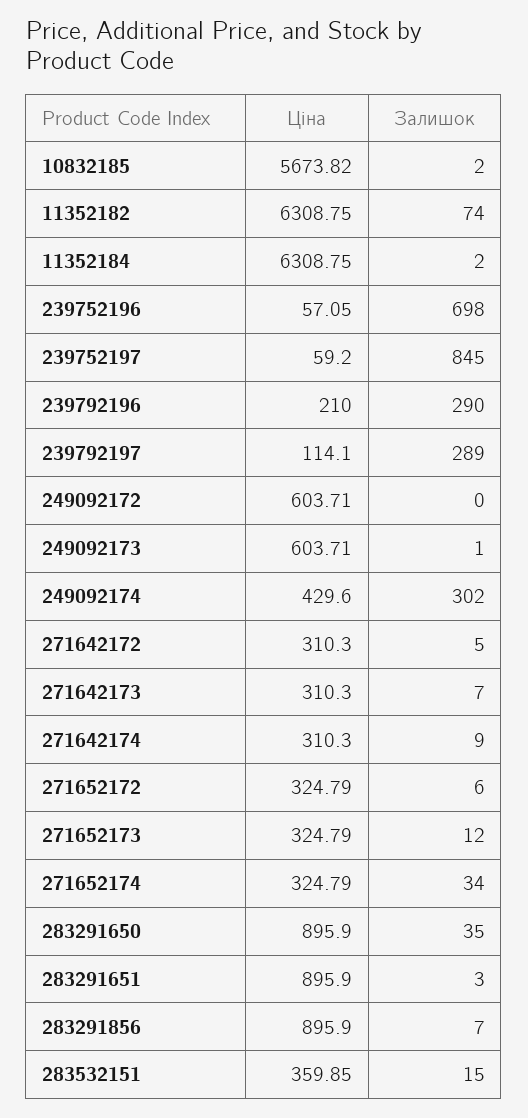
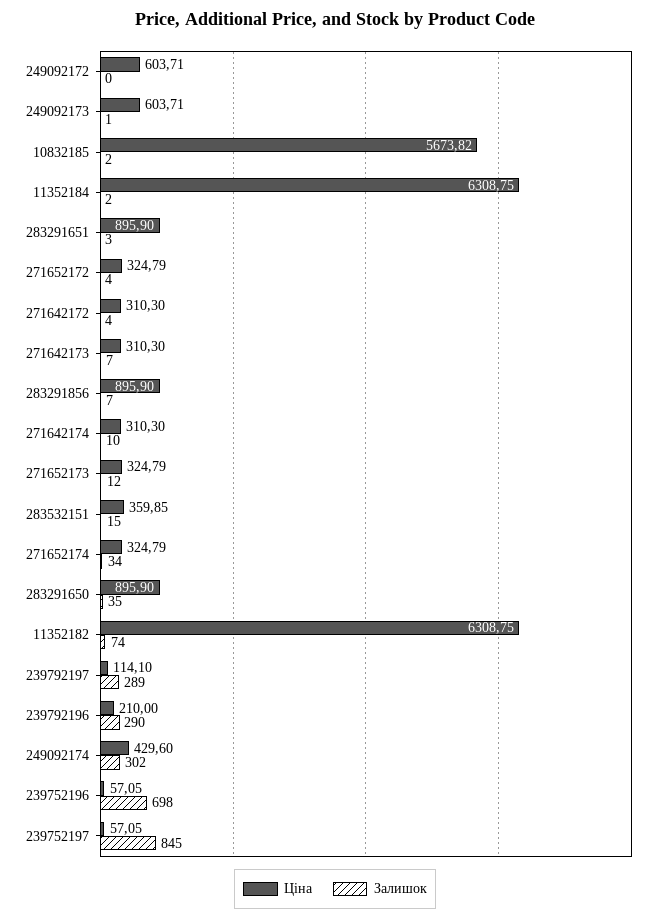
Ціна, 239752197: 59.2 -> 57.05
Залишок, 271642172: 5 -> 4
Залишок, 271642174: 9 -> 10
Залишок, 271652172: 6 -> 4

